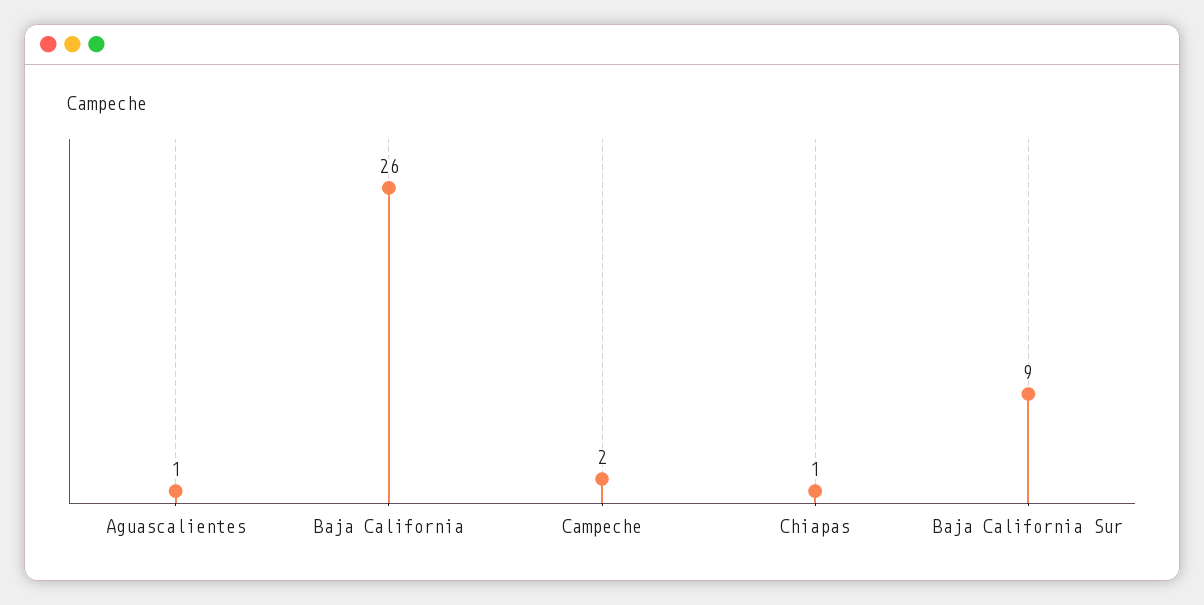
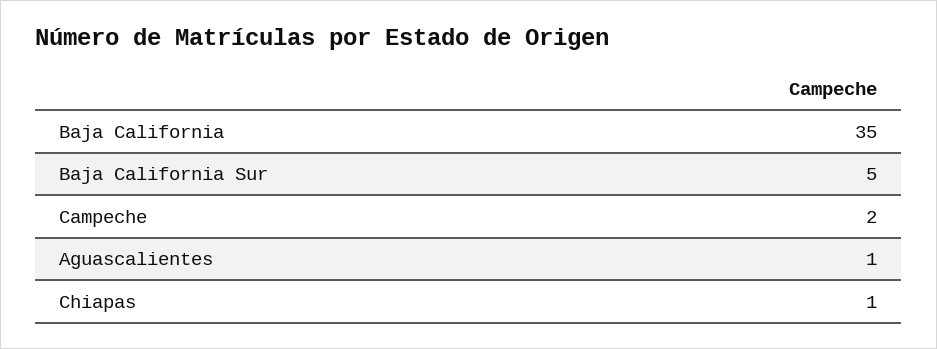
Baja California: 26 -> 35
Baja California Sur: 9 -> 5

